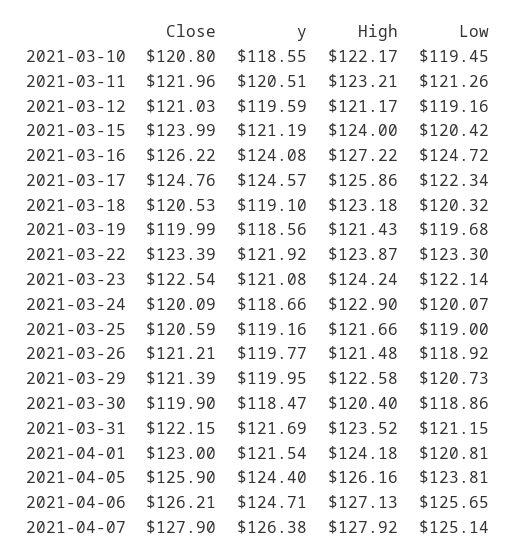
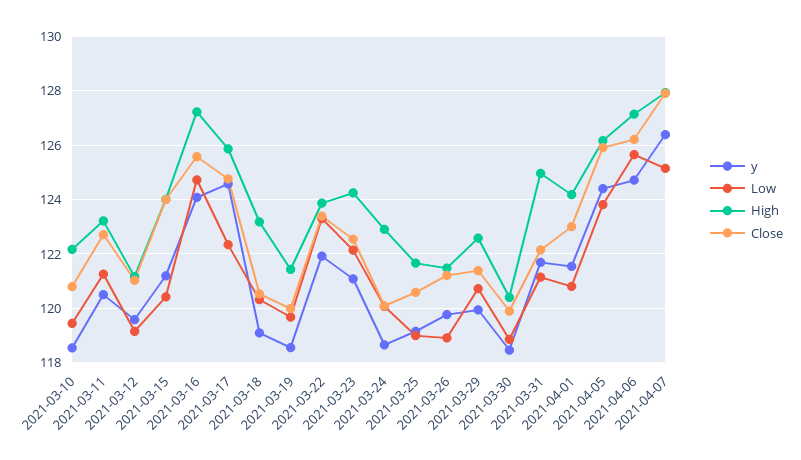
Close, 2021-03-11: 121.96 -> 122.75
Close, 2021-03-16: 126.22 -> 125.5
High, 2021-03-31: 123.52 -> 125

